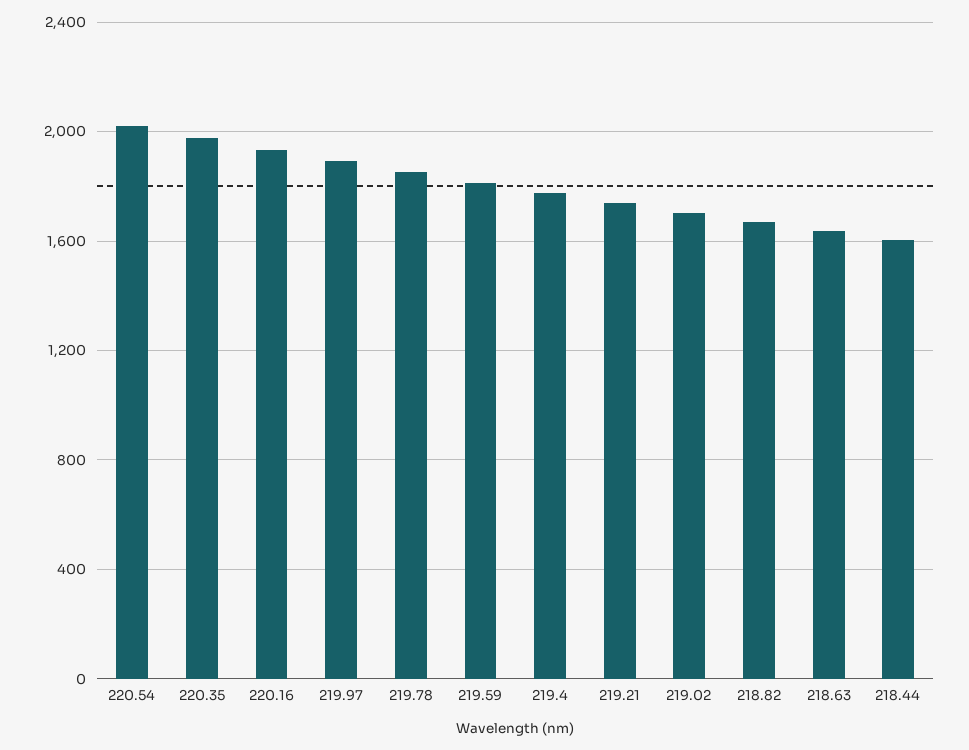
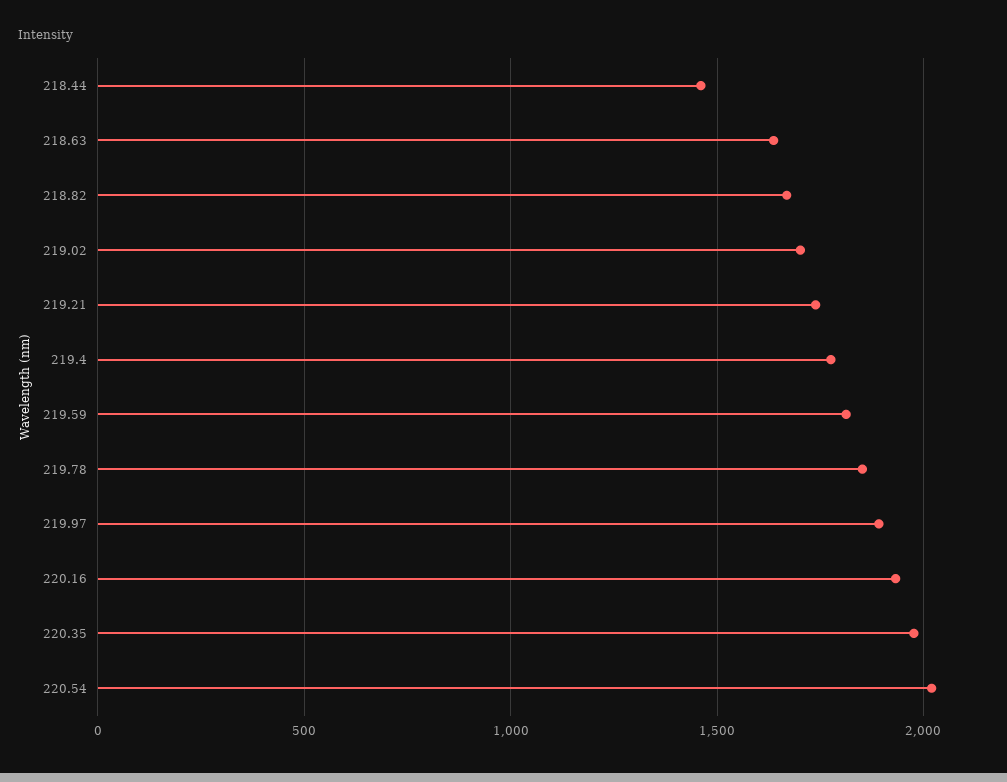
218.44: 1600 -> 1450

